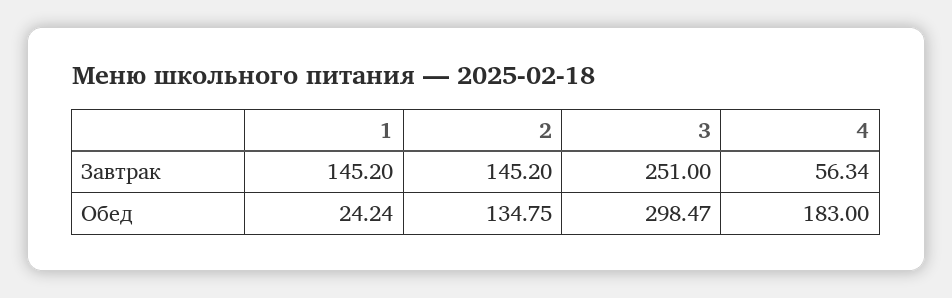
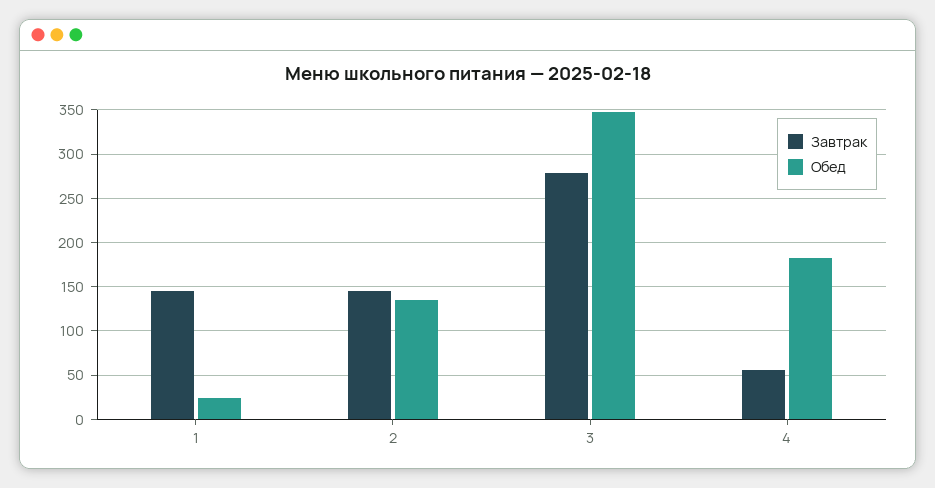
Завтрак, 3: 251 -> 280
Обед, 3: 298.47 -> 350

